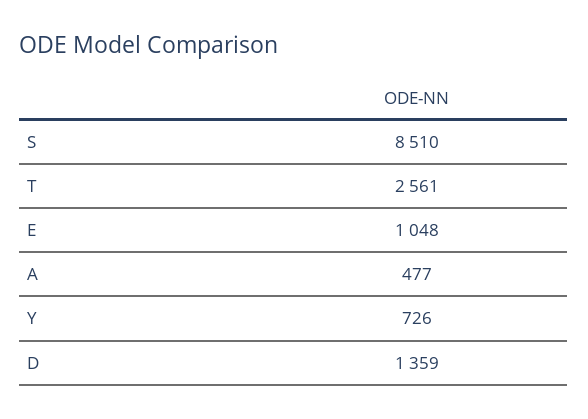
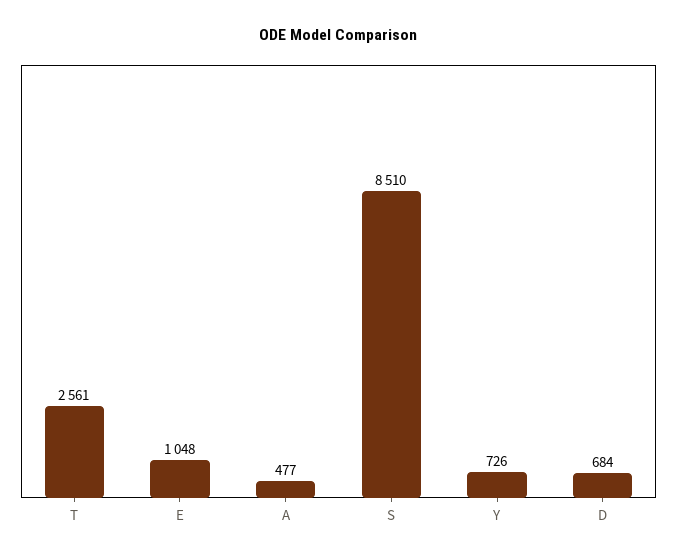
D: 1359 -> 684

